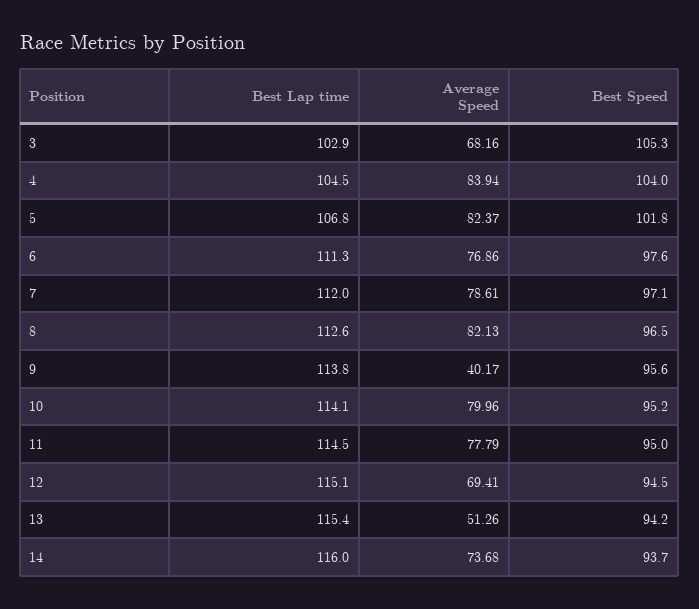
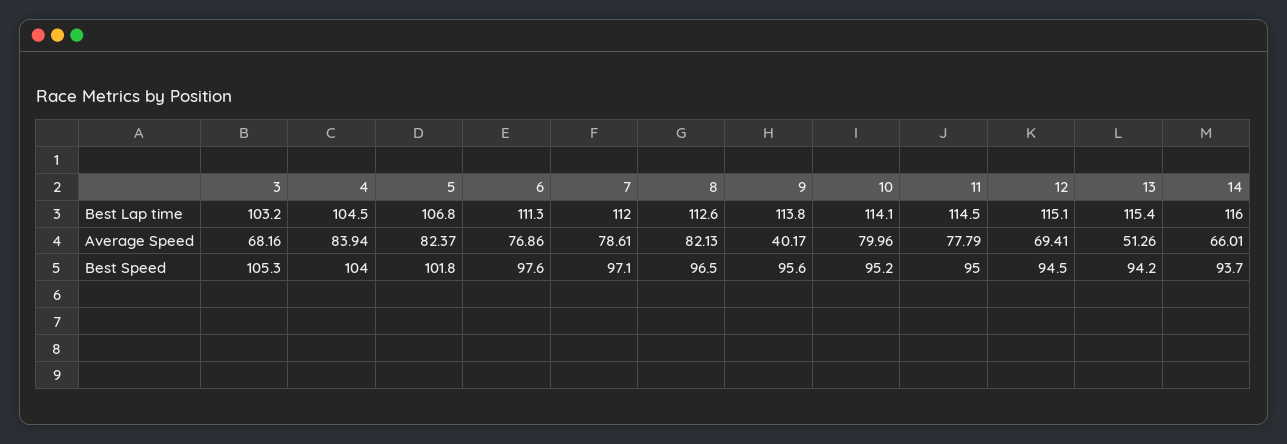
Best Lap time, 3: 102.9 -> 103.2
Average Speed, 14: 73.68 -> 66.01

